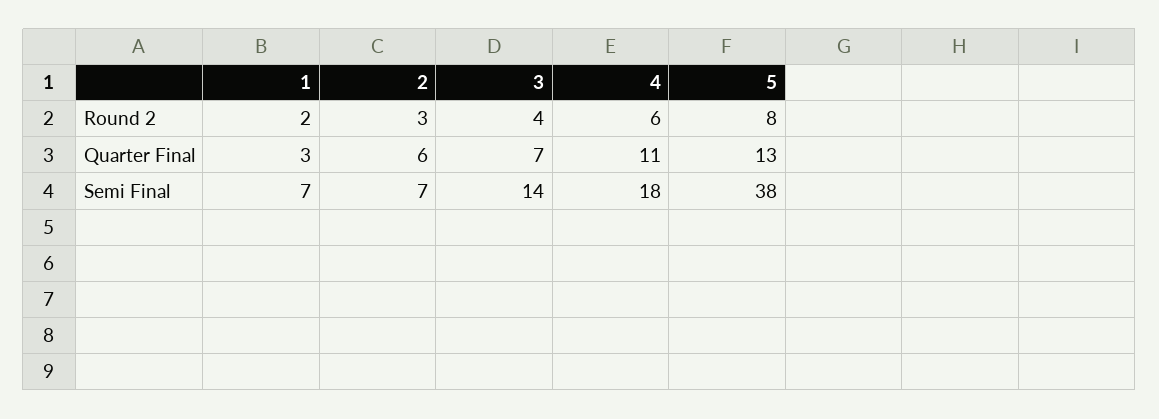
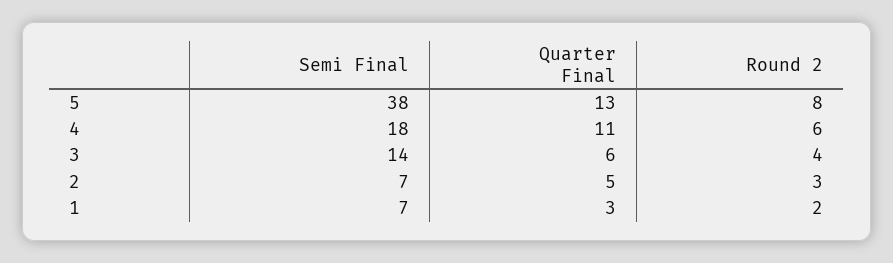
2, Quarter Final: 6 -> 5
3, Quarter Final: 7 -> 6

